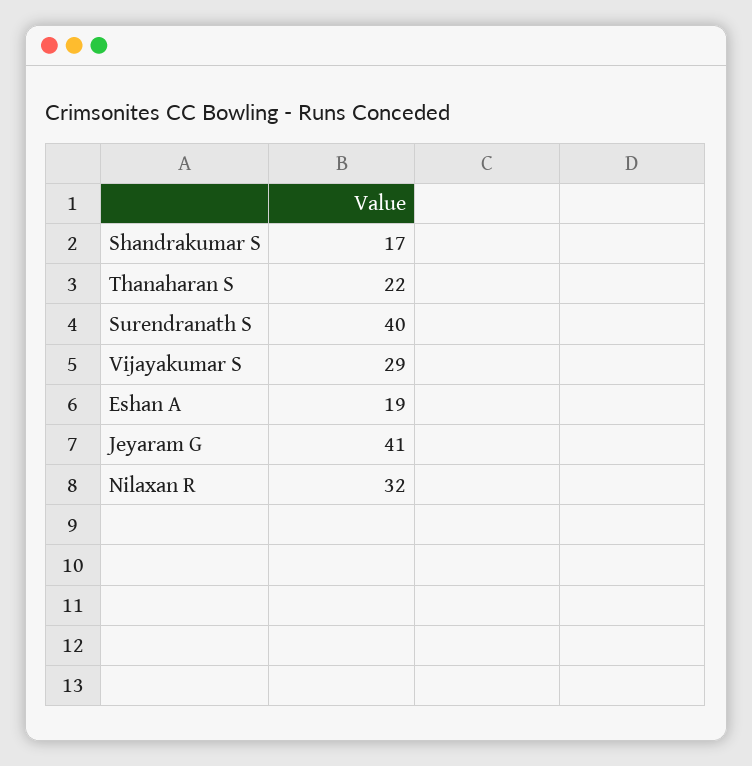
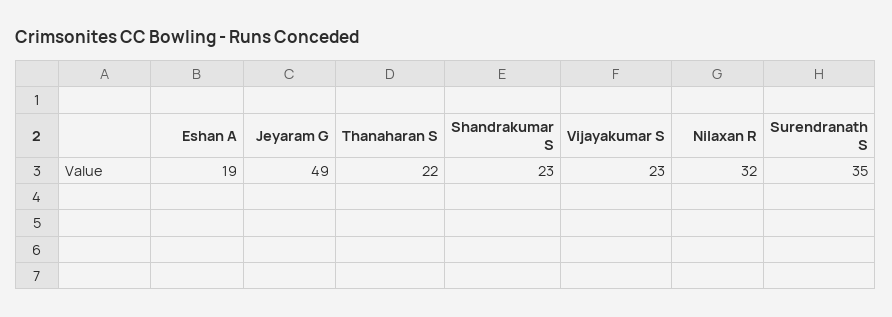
Shandrakumar S: 17 -> 23
Surendranath S: 40 -> 35
Vijayakumar S: 29 -> 23
Jeyaram G: 41 -> 49

